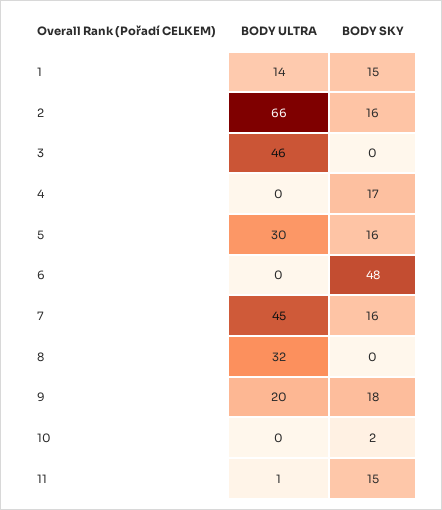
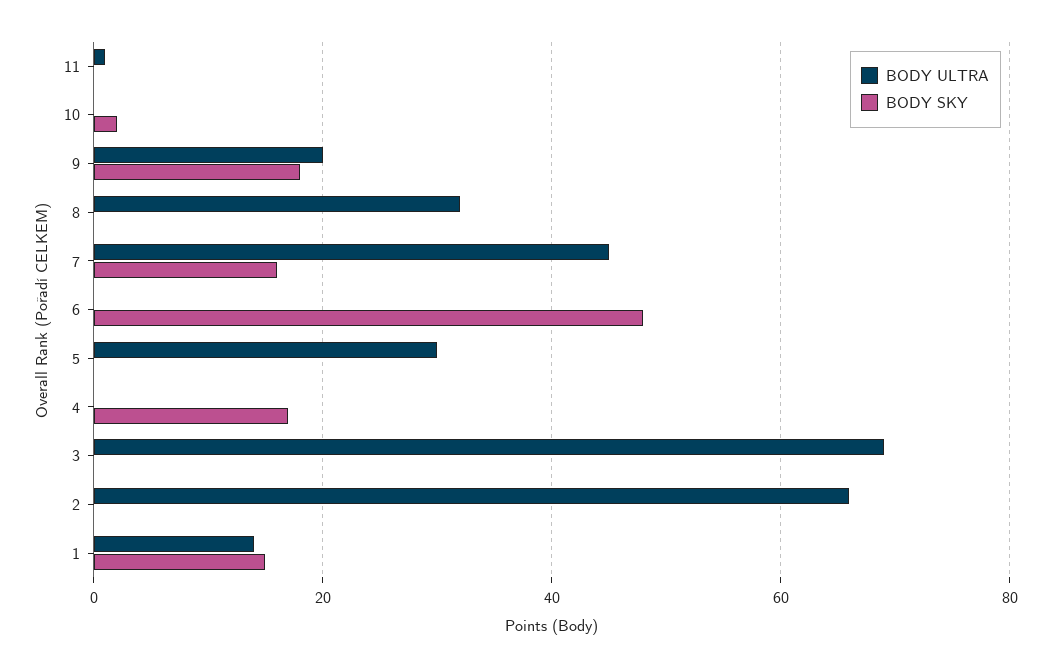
BODY SKY, 2: 16 -> 0
BODY ULTRA, 3: 46 -> 70
BODY SKY, 5: 16 -> 0
BODY SKY, 11: 15 -> 0

